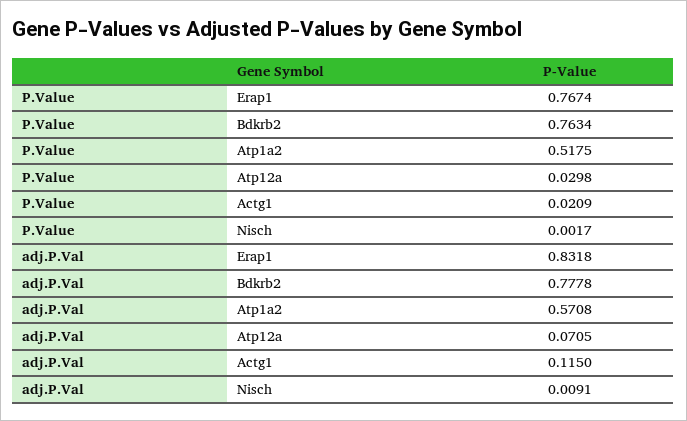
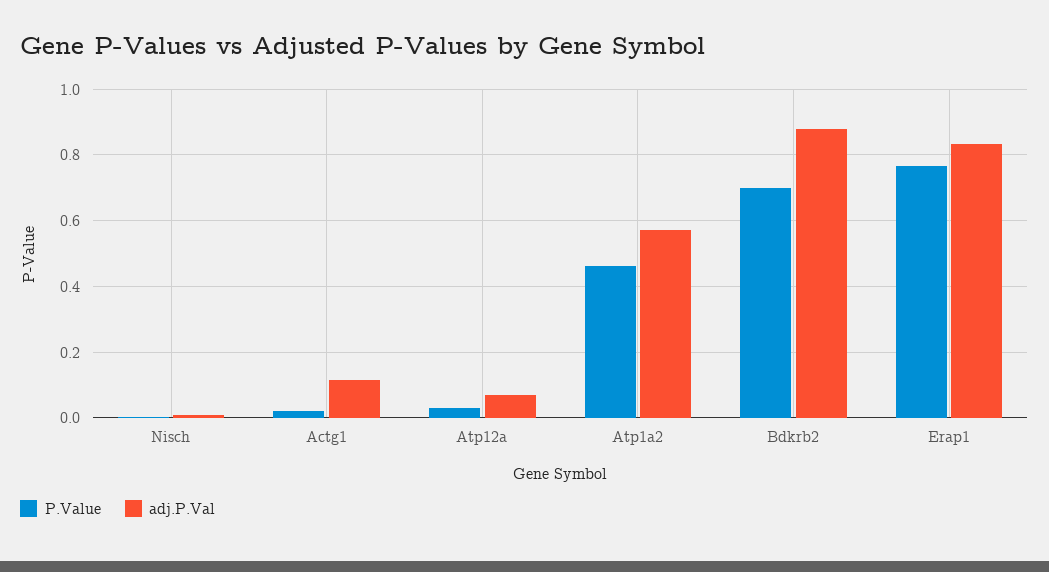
P.Value, Bdkrb2: 0.7634 -> 0.7
P.Value, Atp1a2: 0.5175 -> 0.46
adj.P.Val, Bdkrb2: 0.7778 -> 0.88

